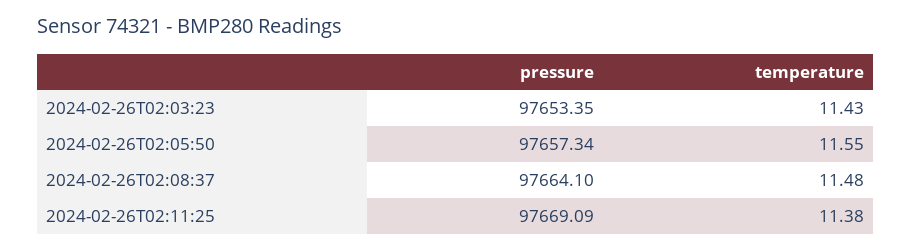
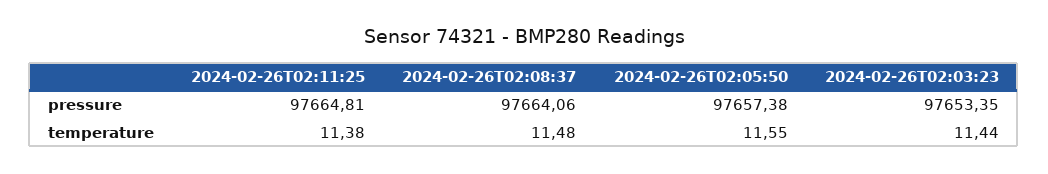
temperature, 2024-02-26T02:03:23: 11.43 -> 11.44
pressure, 2024-02-26T02:05:50: 97657.34 -> 97657.38
pressure, 2024-02-26T02:08:37: 97664.1 -> 97664.06
pressure, 2024-02-26T02:11:25: 97669.09 -> 97664.81

